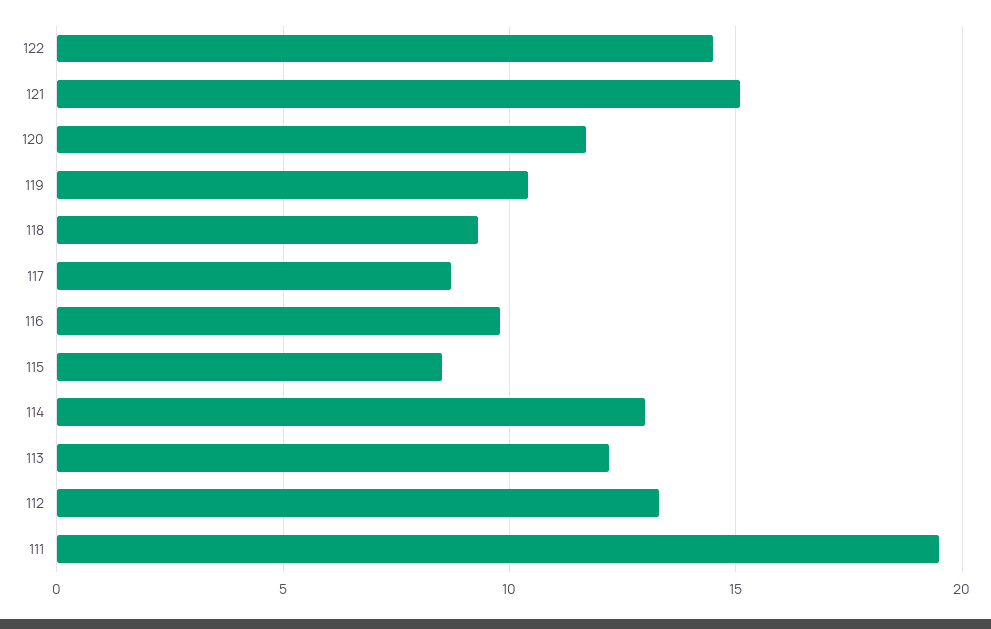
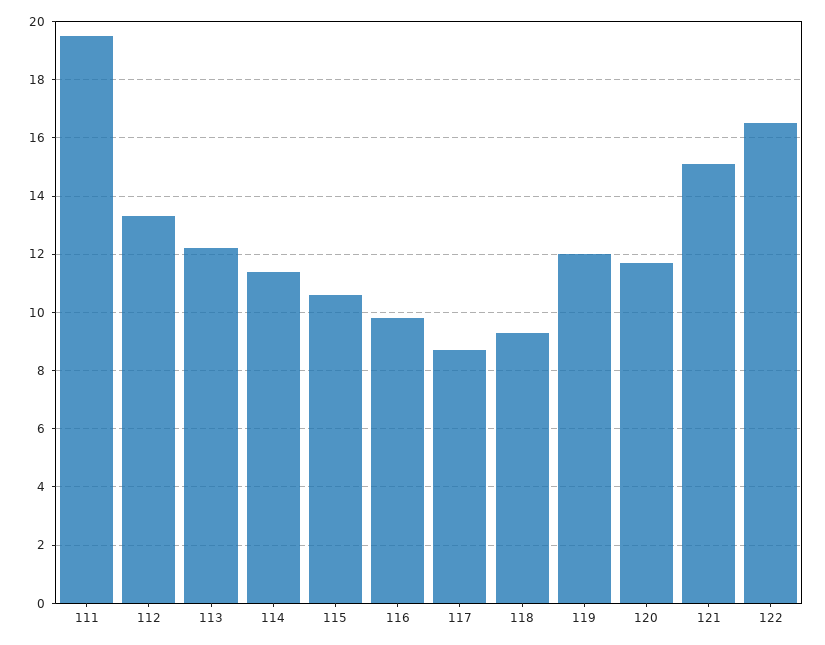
122: 14.5 -> 16.5
119: 10.5 -> 12
115: 8.5 -> 10.5
114: 13 -> 11.5

